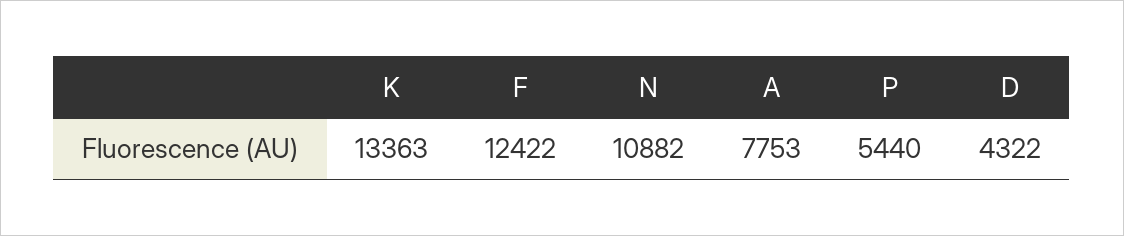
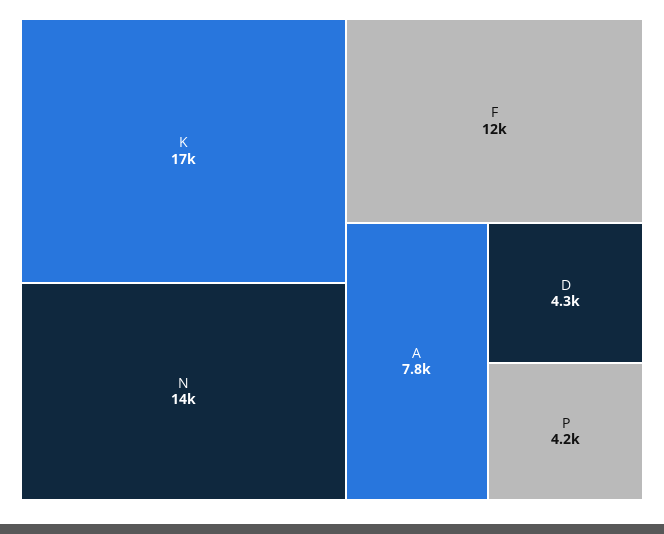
K: 13363 -> 17000
N: 10882 -> 14000
P: 5440 -> 4200

